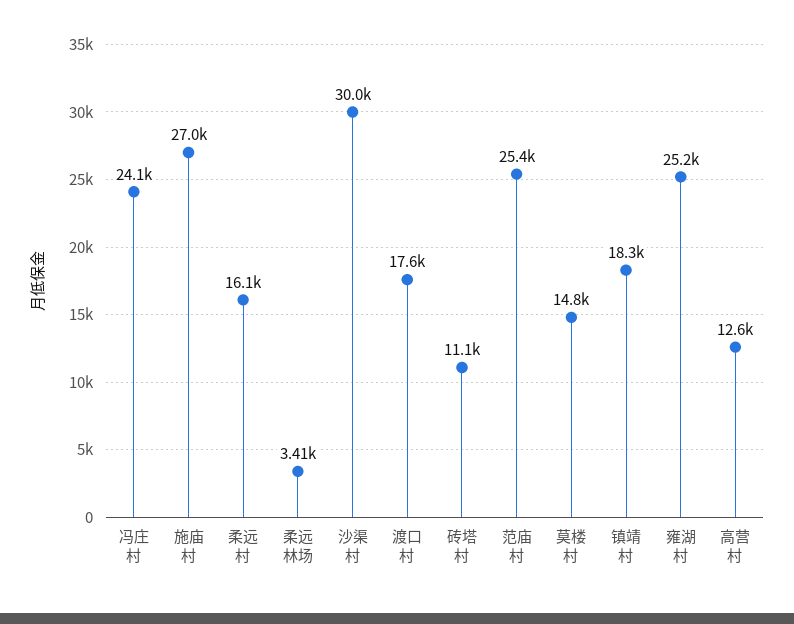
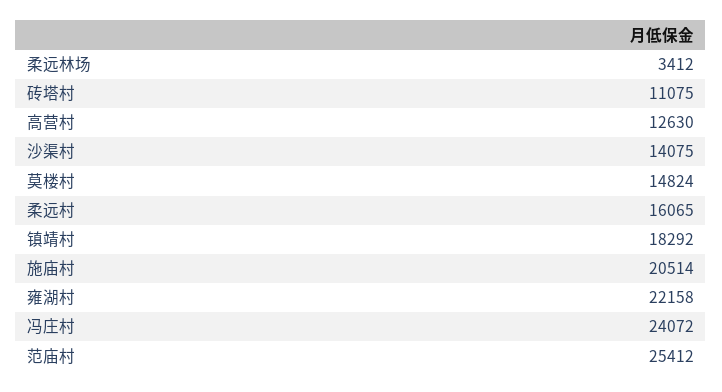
施庙村: 27000 -> 20514
沙渠村: 30000 -> 14075
渡口村: 17600 -> none
雍湖村: 25200 -> 22158

